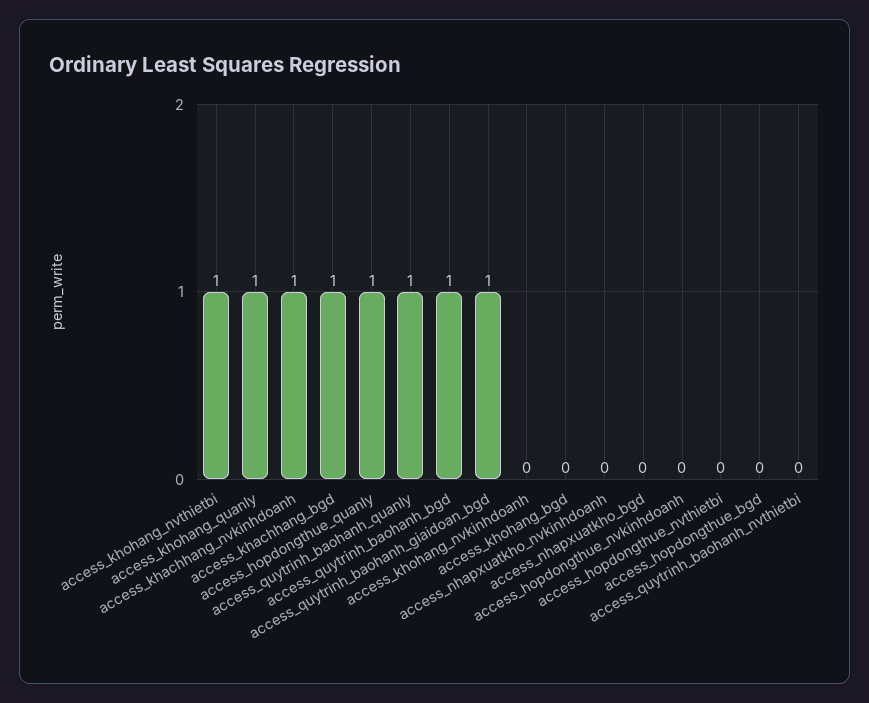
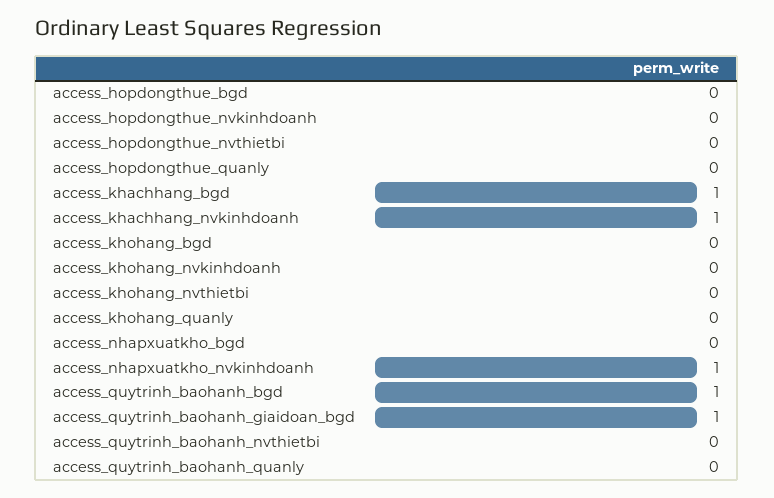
access_khohang_nvthietbi: 1 -> 0
access_khohang_quanly: 1 -> 0
access_hopdongthue_quanly: 1 -> 0
access_quytrinh_baohanh_quanly: 1 -> 0
access_nhapxuatkho_nvkinhdoanh: 0 -> 1

